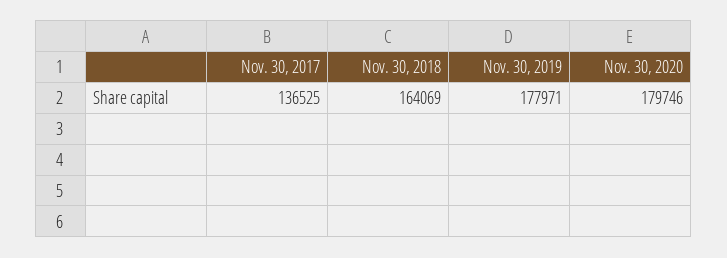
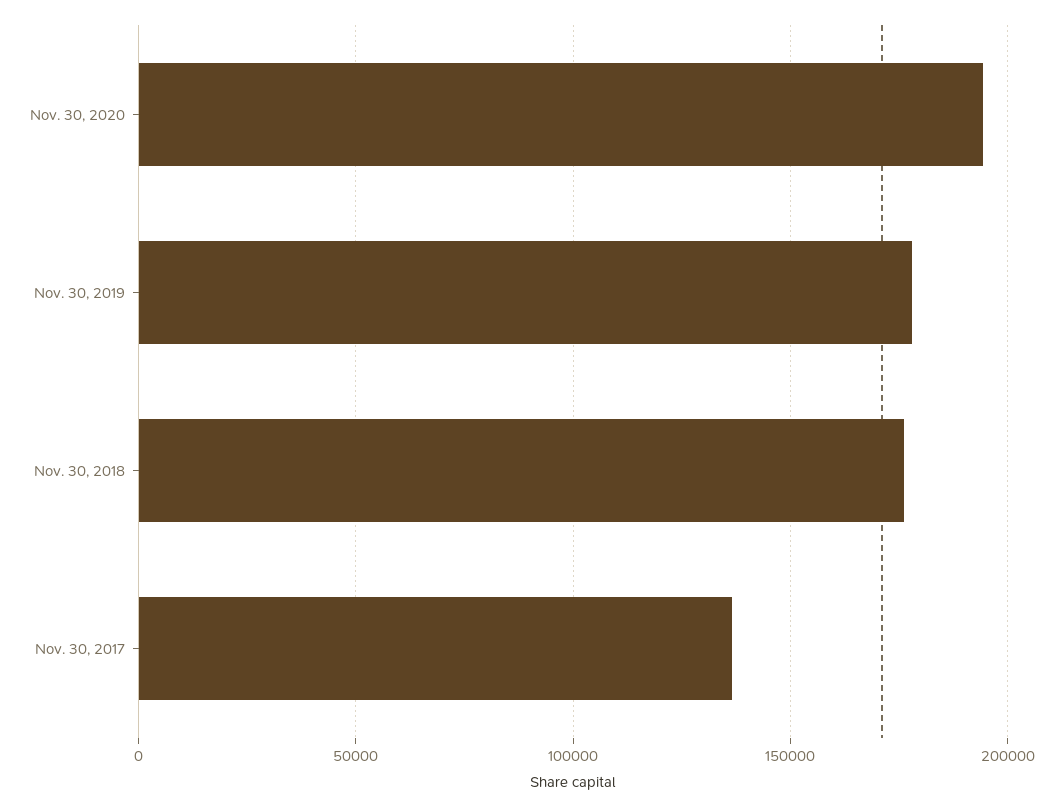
Nov. 30, 2018: 164069 -> 175000
Nov. 30, 2020: 179746 -> 195000

